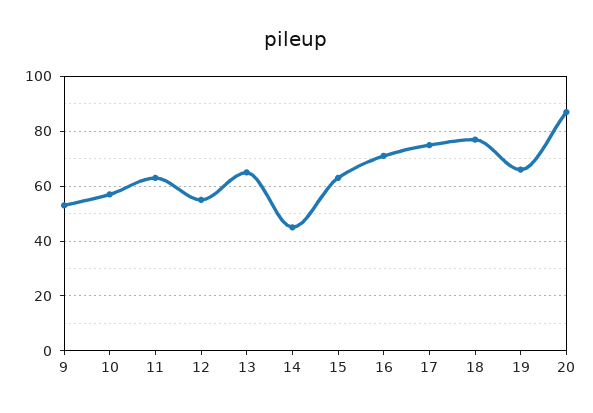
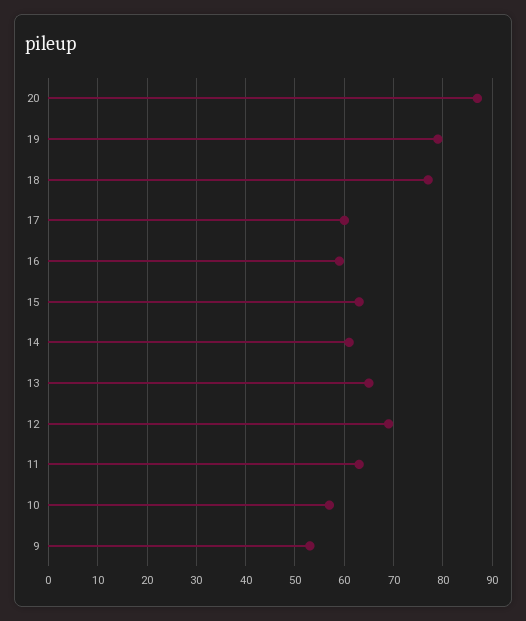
12: 55 -> 70
14: 45 -> 60
16: 70 -> 60
17: 75 -> 60
19: 65 -> 80

